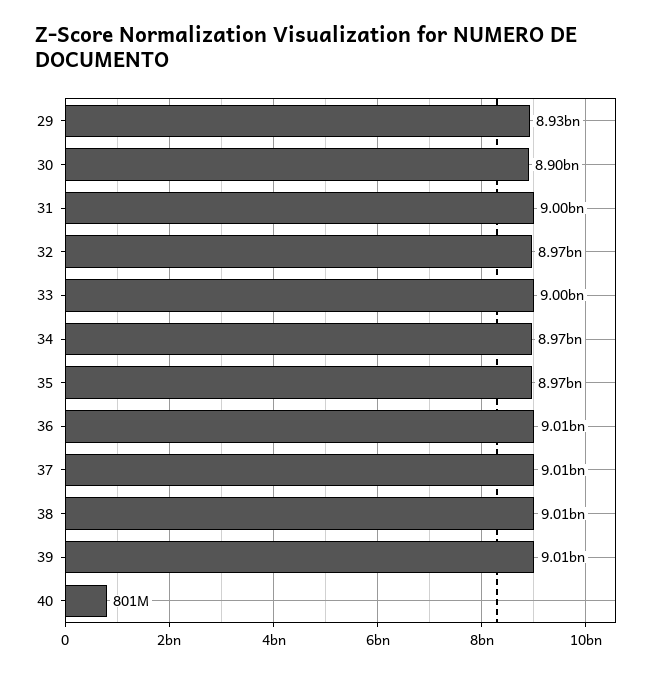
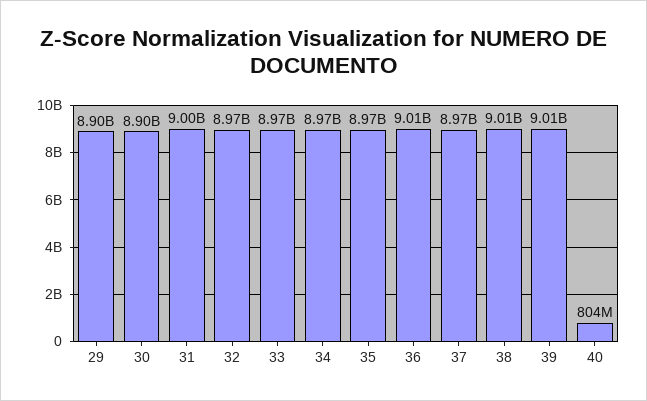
29: 8930000000 -> 8900000000
33: 9000000000 -> 8970000000
37: 9010000000 -> 8970000000
40: 801000000 -> 804000000

